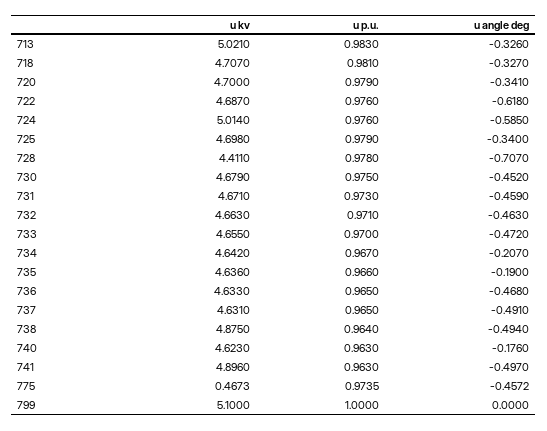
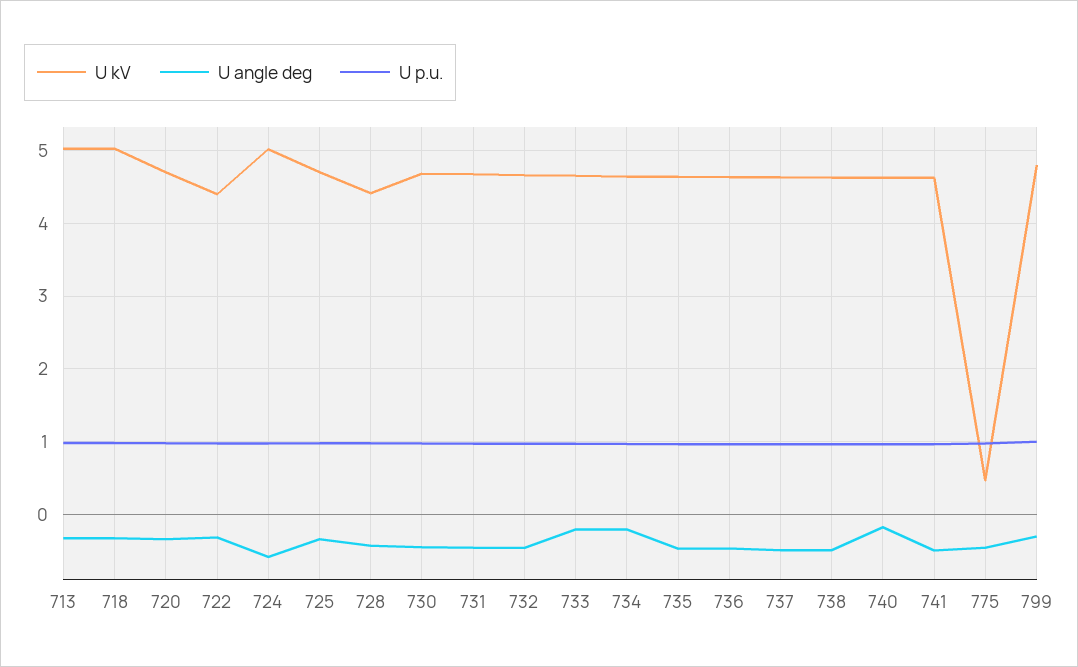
u kv, 718: 4.707 -> 5
u kv, 722: 4.687 -> 4.4
u angle deg, 722: -0.618 -> -0.3
u angle deg, 728: -0.707 -> -0.4
u angle deg, 733: -0.472 -> -0.2
u angle deg, 735: -0.19 -> -0.5
u kv, 738: 4.875 -> 4.6
u kv, 741: 4.896 -> 4.6
u kv, 799: 5.1 -> 4.8
u angle deg, 799: 0 -> -0.3

